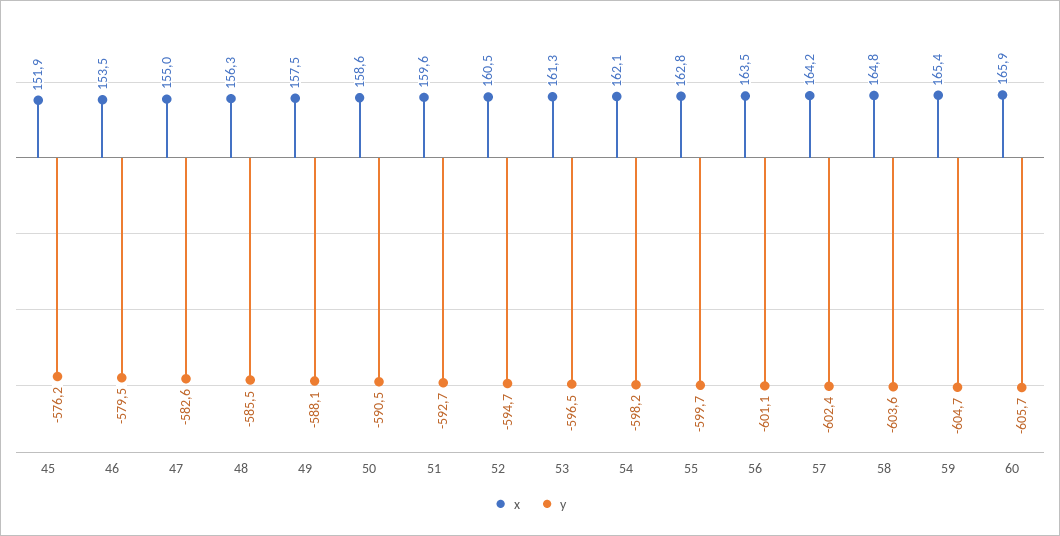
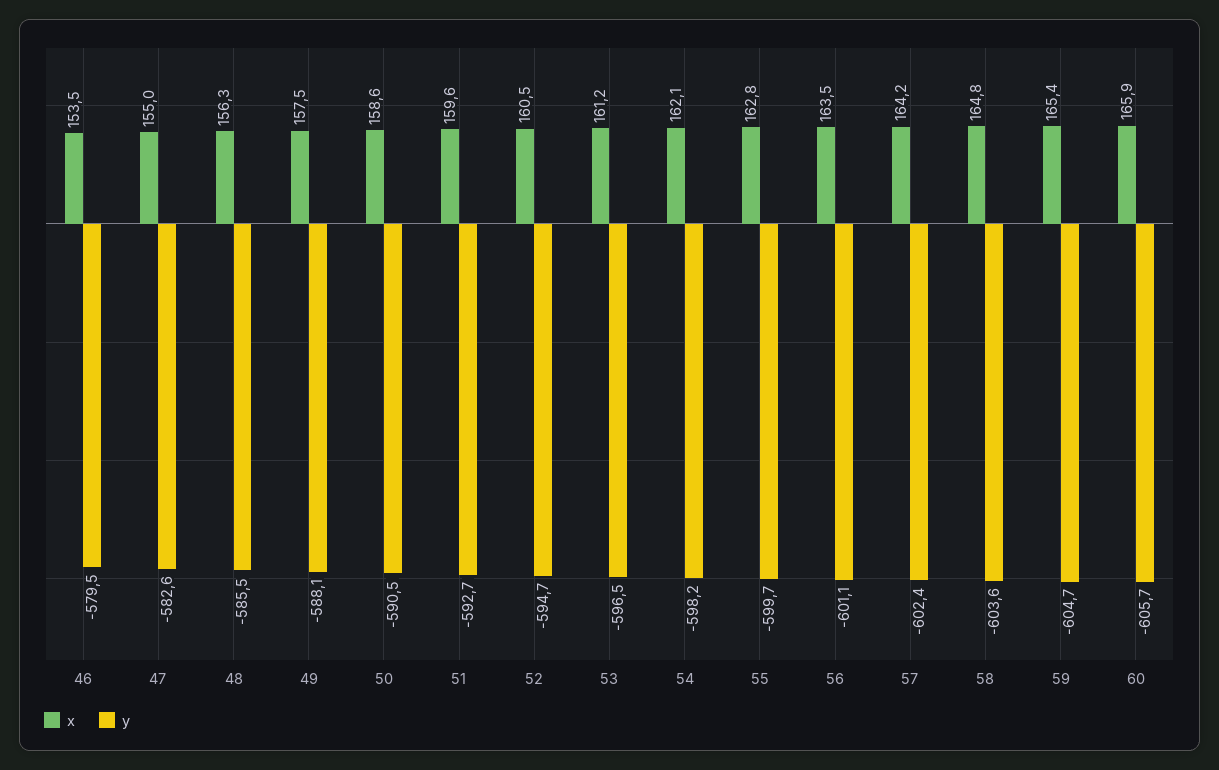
x, 45: 151.9 -> none
y, 45: -576.2 -> none
x, 53: 161.3 -> 161.2

